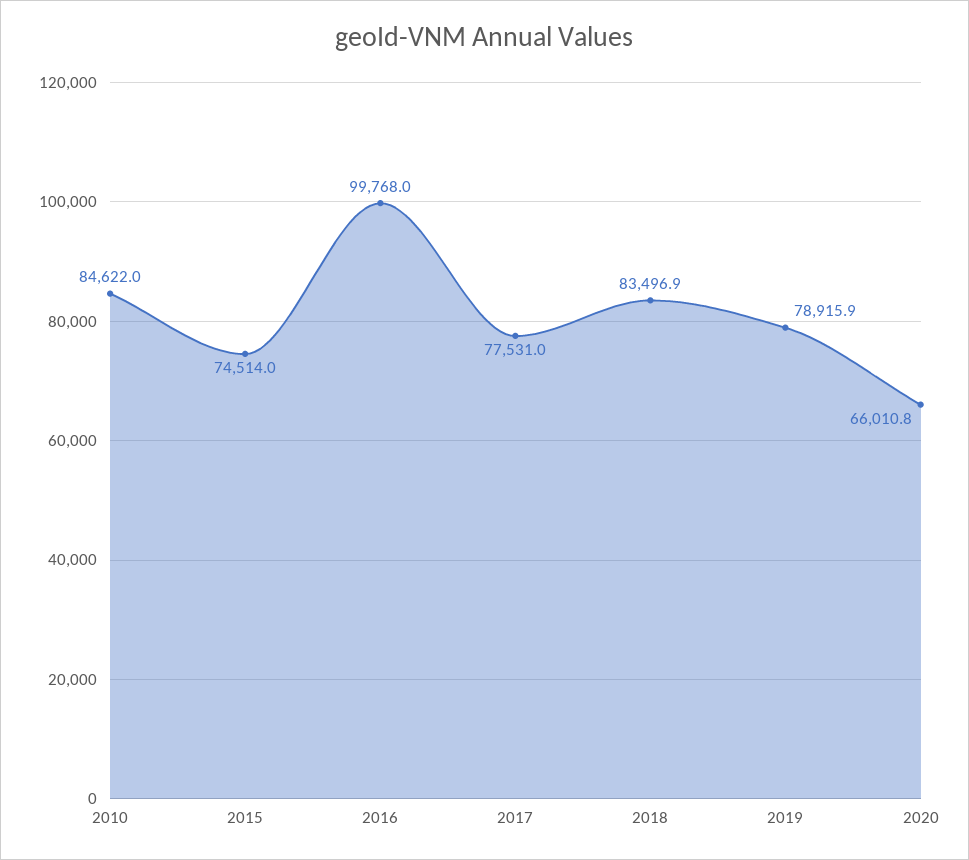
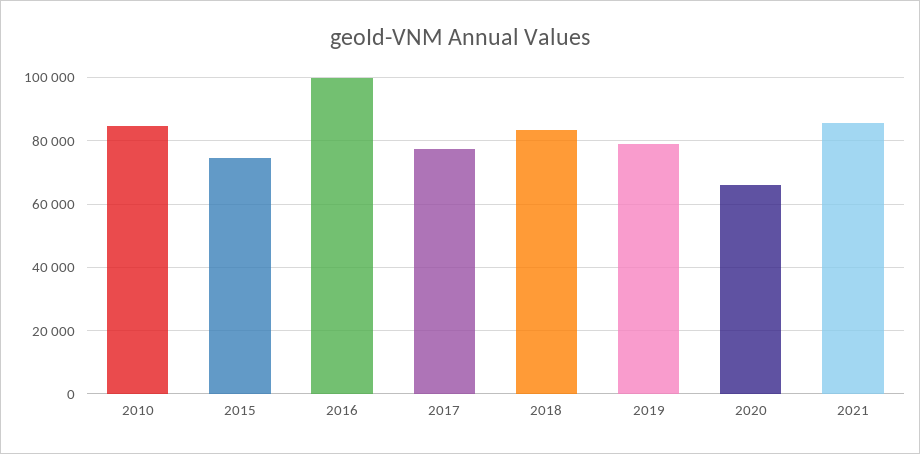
2021: none -> 86000

